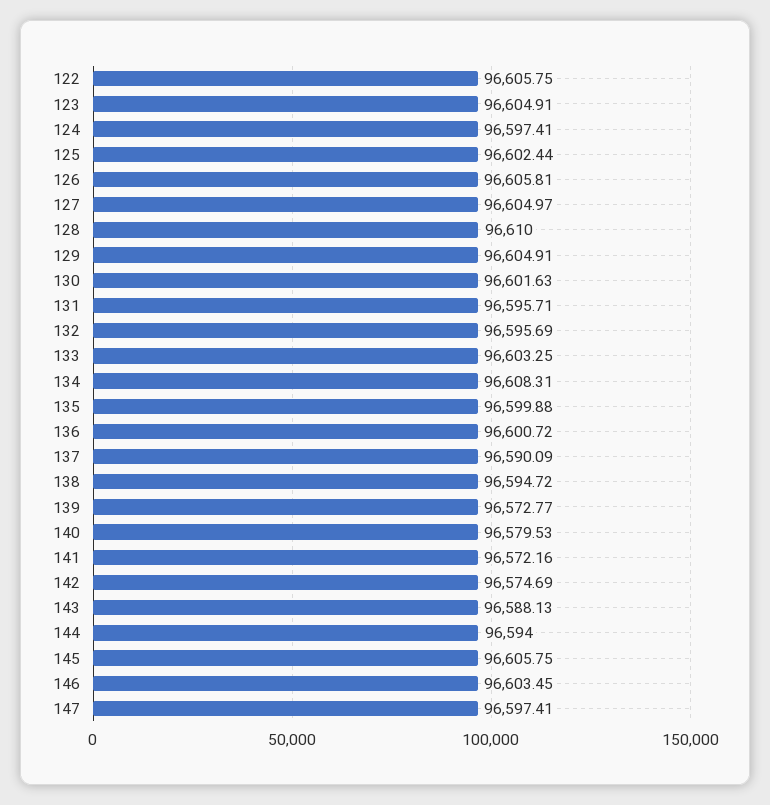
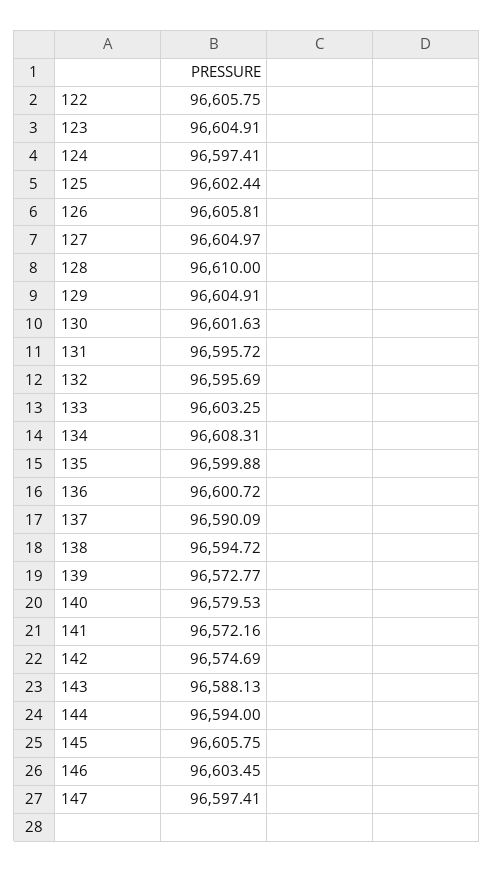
131: 96595.71 -> 96595.72

